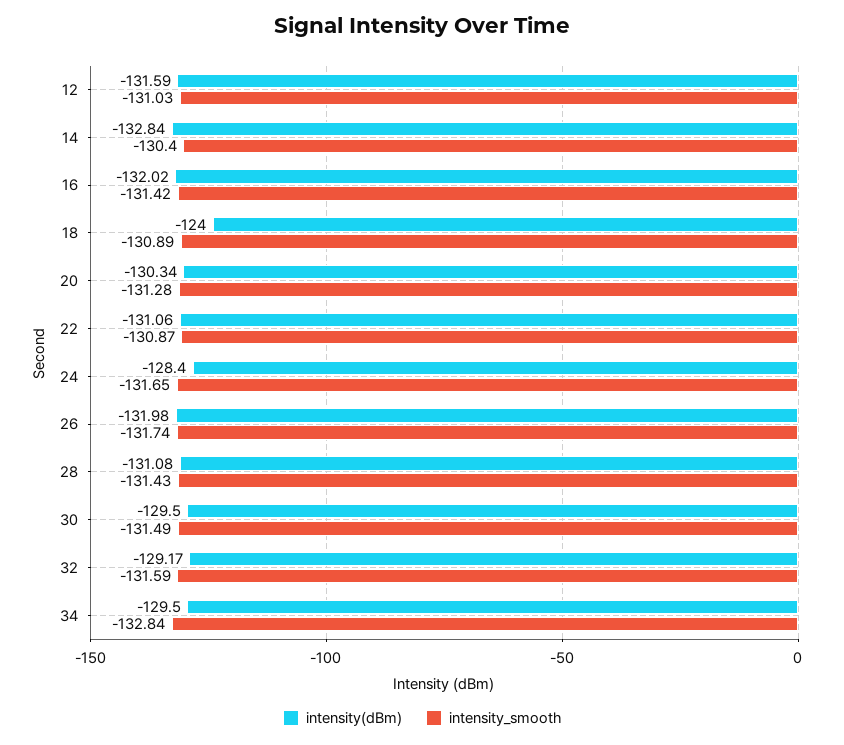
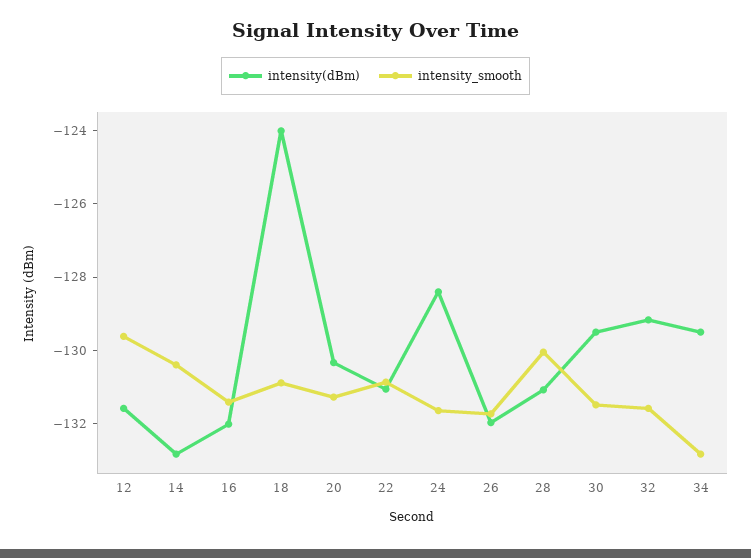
intensity_smooth, 12: -131.03 -> -129.5
intensity_smooth, 28: -131.43 -> -130

